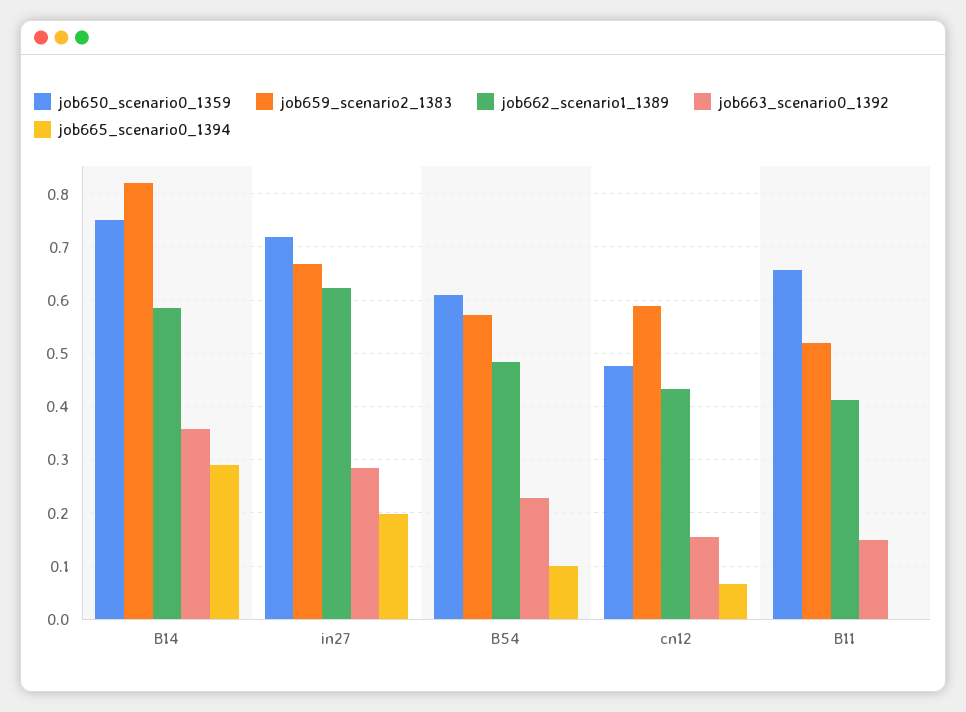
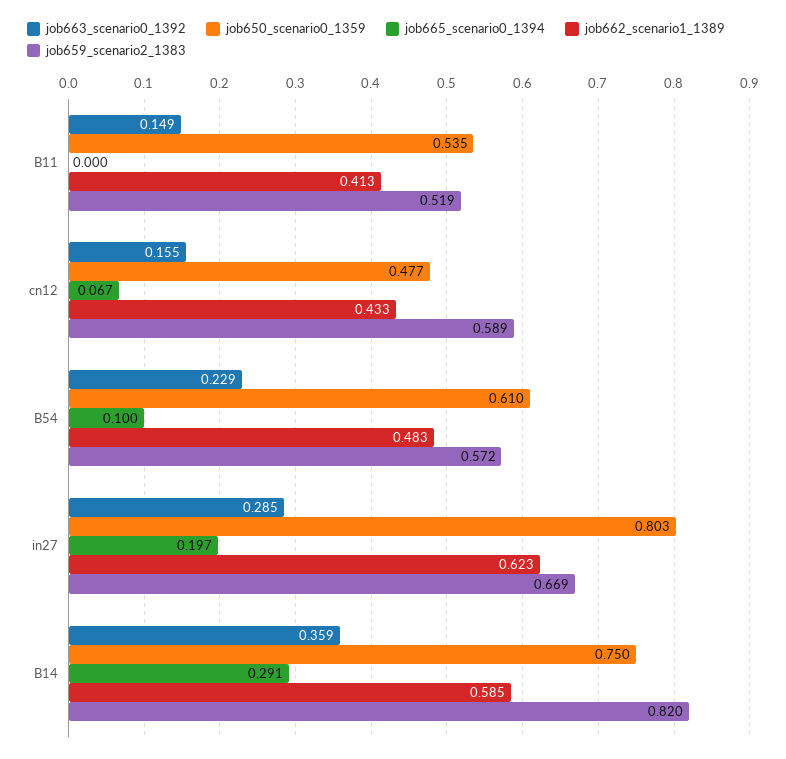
job650_scenario0_1359, in27: 0.72 -> 0.803
job650_scenario0_1359, B11: 0.66 -> 0.535

